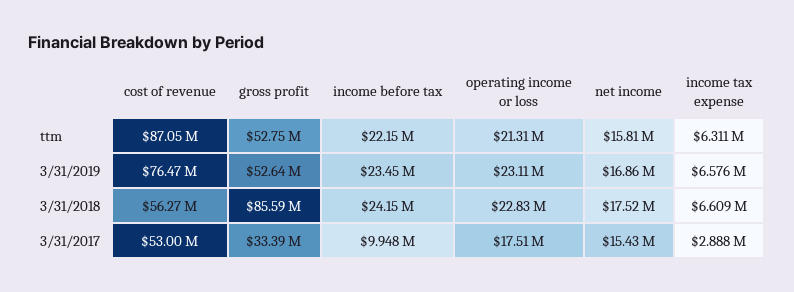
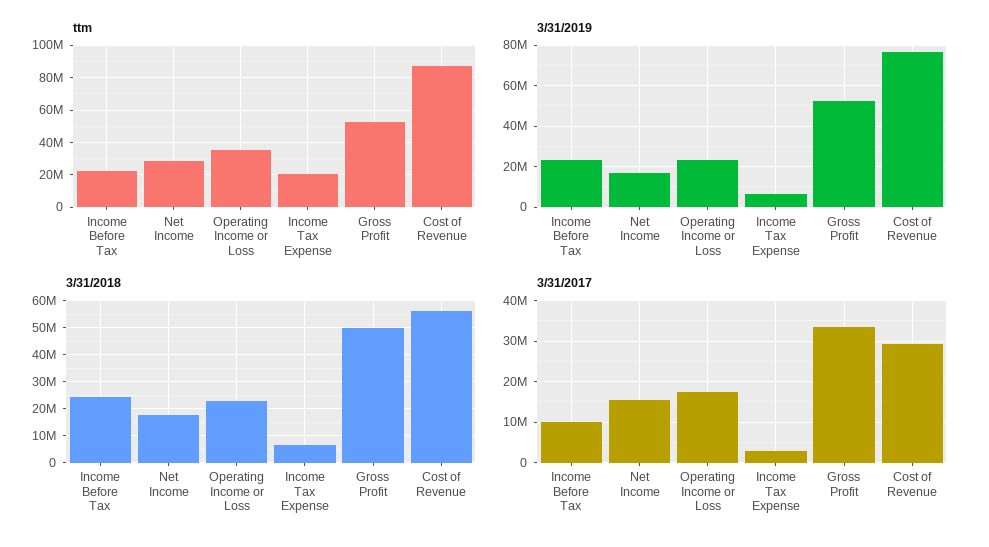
ttm, operating income or loss: 21310000 -> 35000000
ttm, net income: 15810000 -> 30000000
ttm, income tax expense: 6311000 -> 20000000
3/31/2018, gross profit: 85590000 -> 50000000
3/31/2017, cost of revenue: 53000000 -> 30000000

